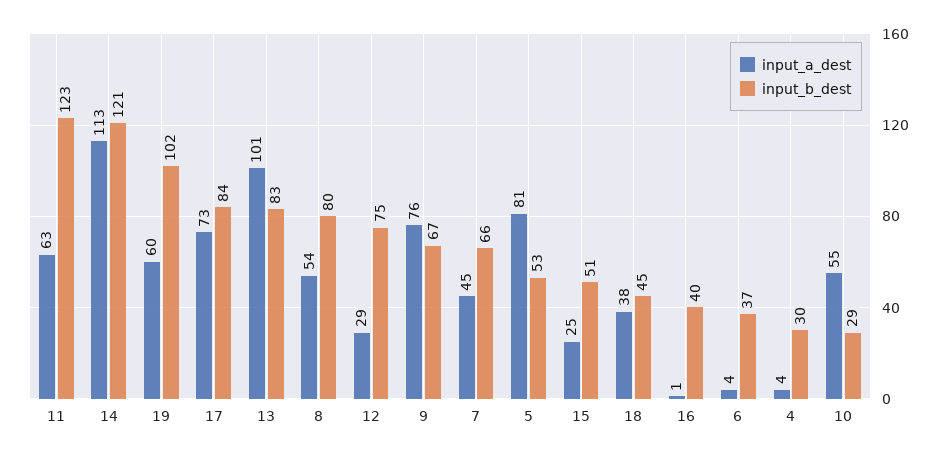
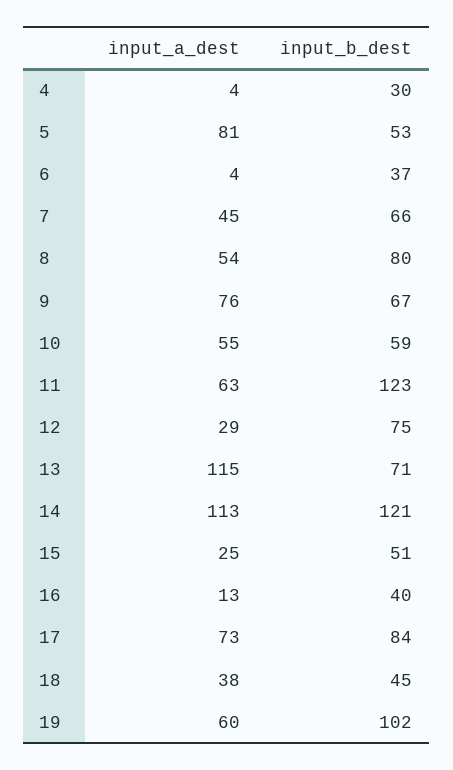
input_a_dest, 13: 101 -> 115
input_b_dest, 13: 83 -> 71
input_a_dest, 16: 1 -> 13
input_b_dest, 10: 29 -> 59

